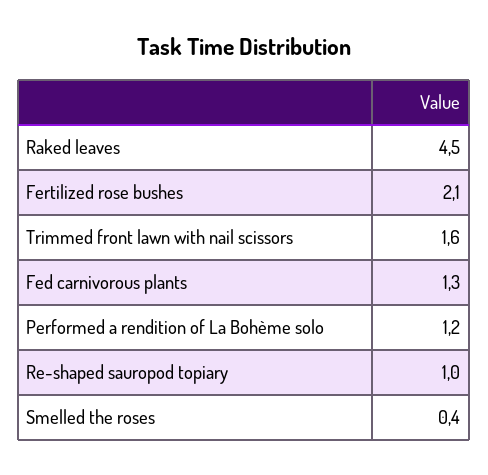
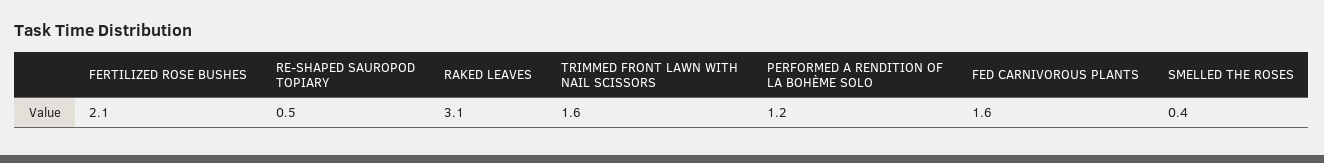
Raked leaves: 4.5 -> 3.1
Fed carnivorous plants: 1.3 -> 1.6
Re-shaped sauropod topiary: 1 -> 0.5

